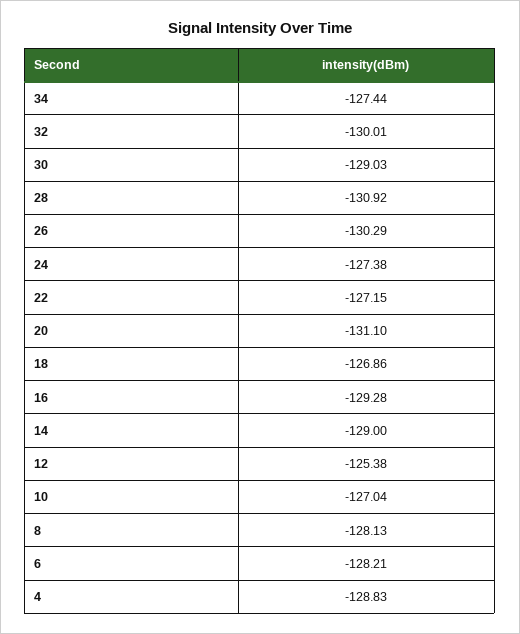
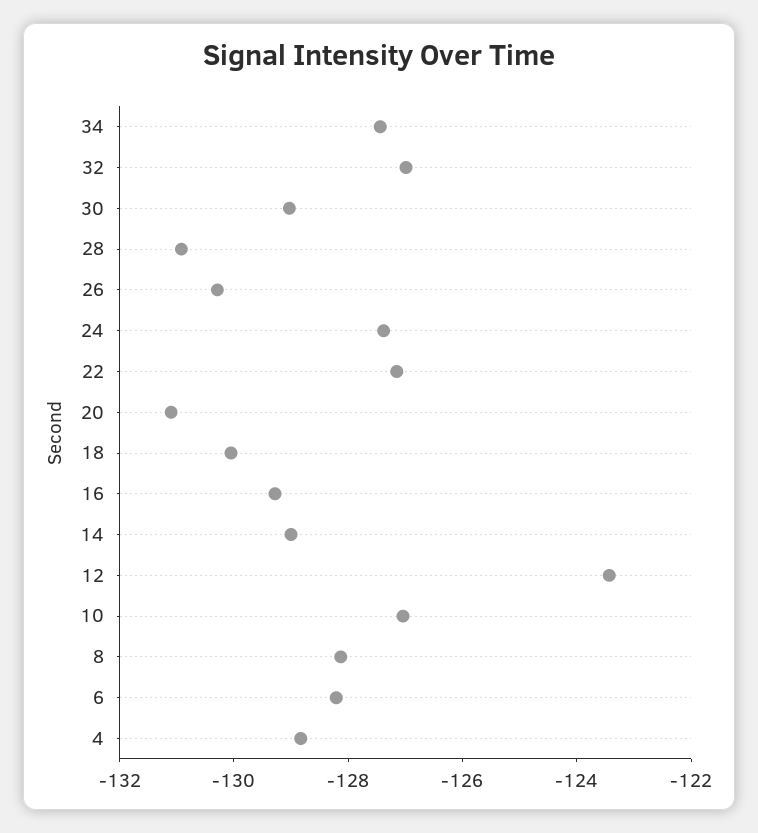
32: -130.01 -> -127
18: -126.86 -> -130
12: -125.38 -> -123.5

